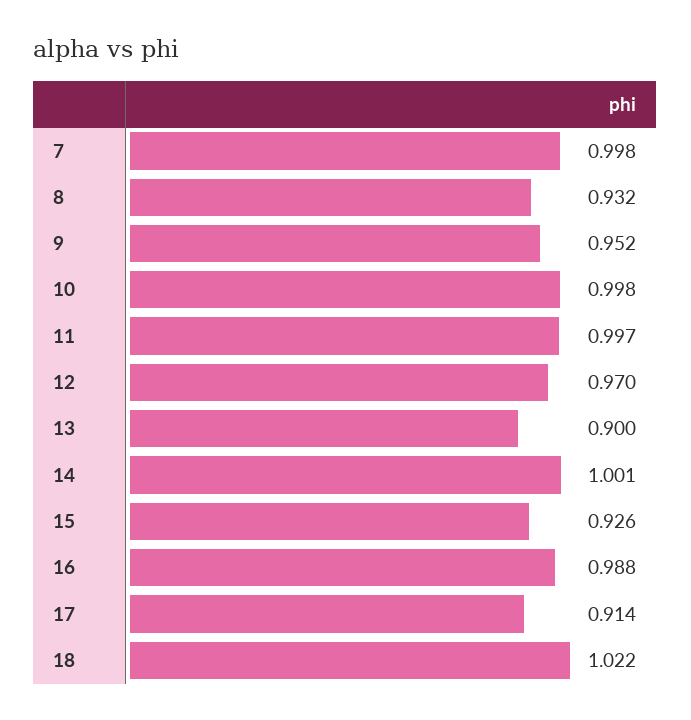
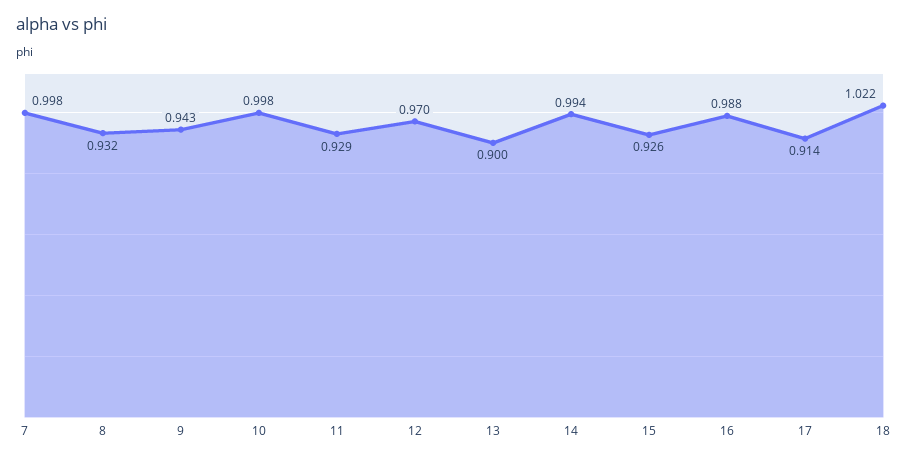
9: 0.952 -> 0.943
11: 0.997 -> 0.929
14: 1.001 -> 0.994

